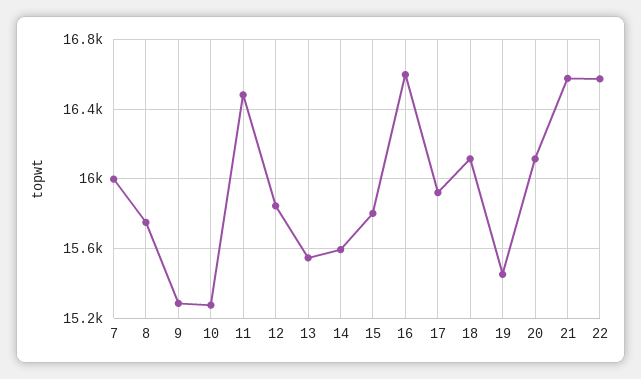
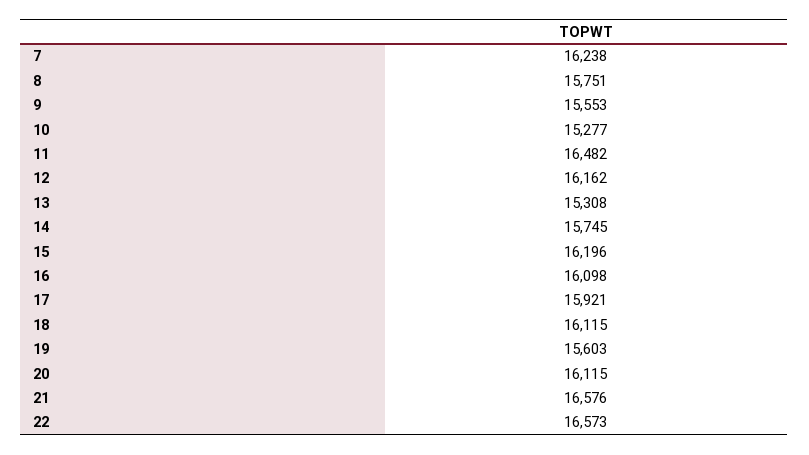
7: 16000 -> 16238
9: 15300 -> 15553
12: 15850 -> 16162
13: 15550 -> 15308
14: 15600 -> 15745
15: 15800 -> 16196
16: 16600 -> 16098
19: 15450 -> 15603

